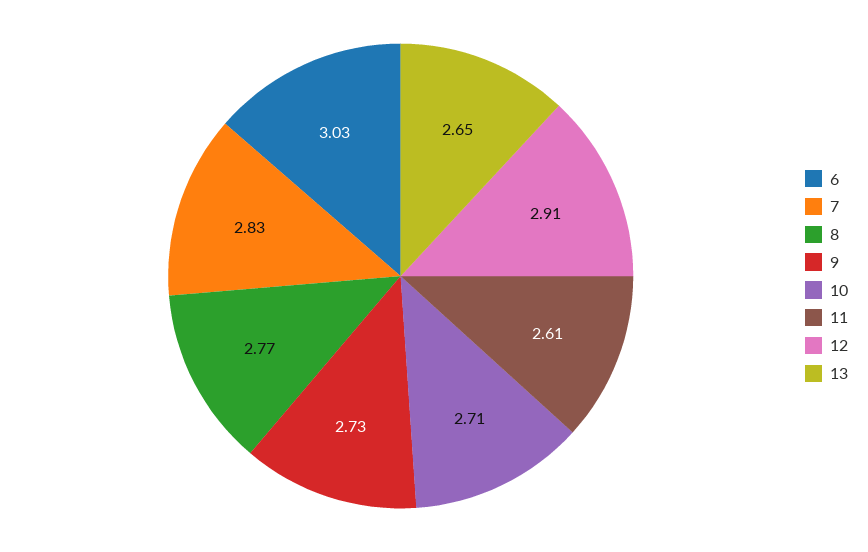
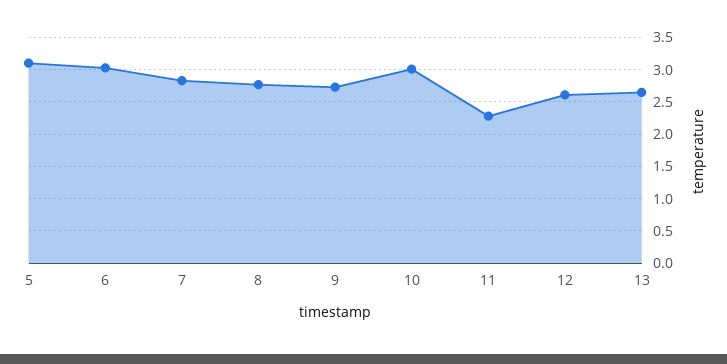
10: 2.71 -> 3
11: 2.61 -> 2.3
12: 2.91 -> 2.6
5: none -> 3.1

